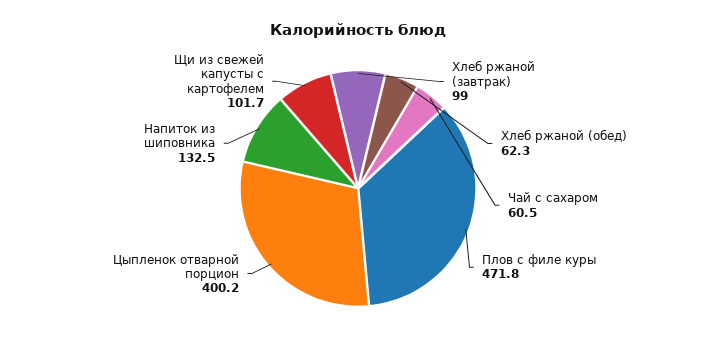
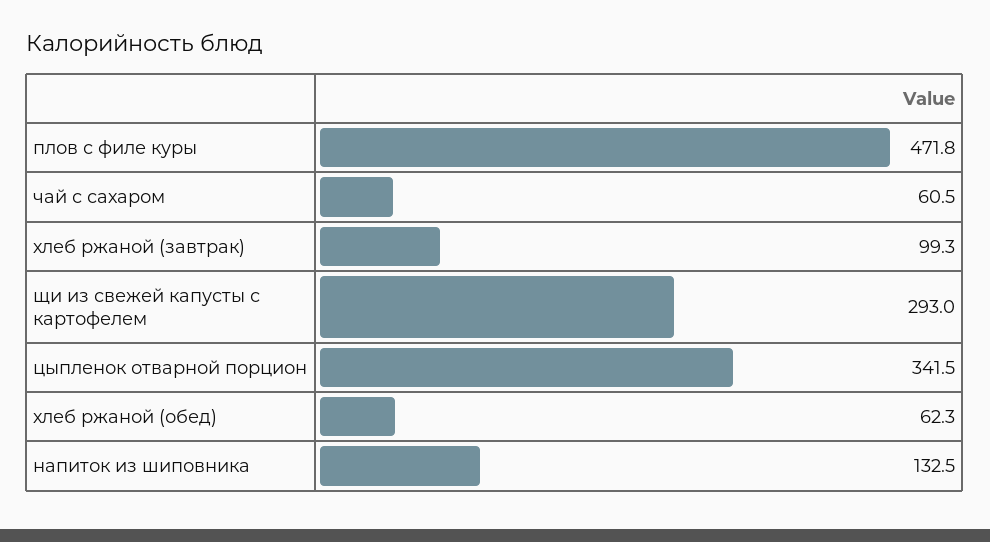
Хлеб ржаной (завтрак): 99 -> 99.3
Цыпленок отварной порцион: 400.2 -> 341.5
Щи из свежей капусты с картофелем: 101.7 -> 293

